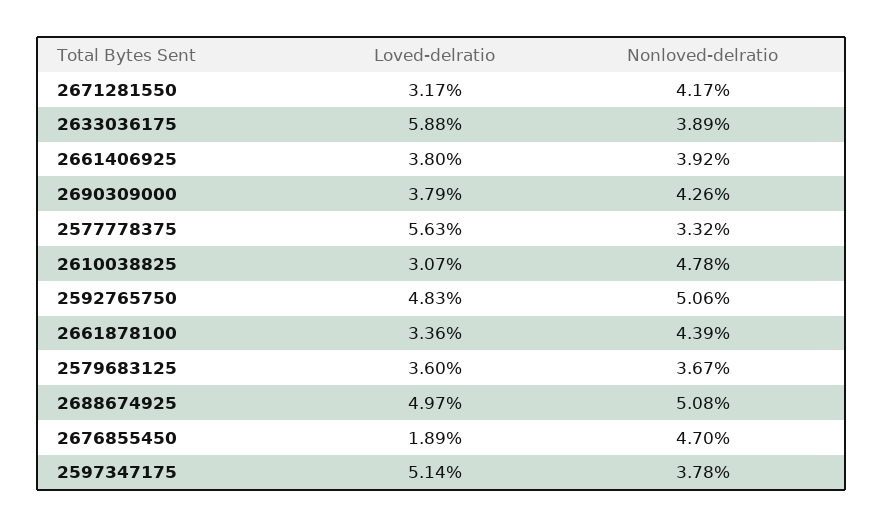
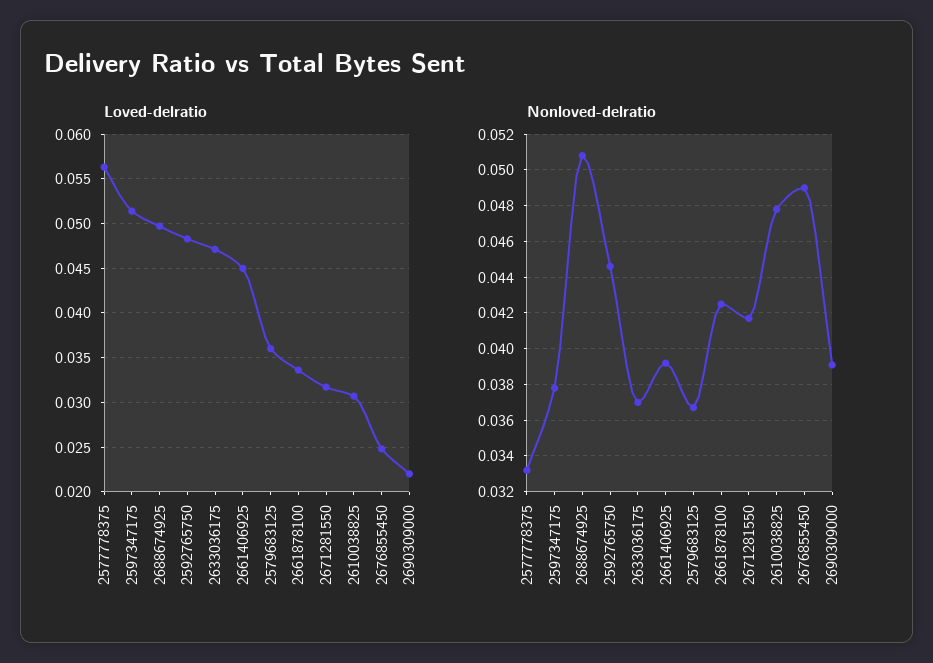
Loved-delratio, 2633036175: 0.0588 -> 0.047
Nonloved-delratio, 2633036175: 0.0389 -> 0.037
Loved-delratio, 2661406925: 0.038 -> 0.045
Loved-delratio, 2690309000: 0.0379 -> 0.022
Nonloved-delratio, 2690309000: 0.0426 -> 0.039
Nonloved-delratio, 2592765750: 0.0506 -> 0.0445
Nonloved-delratio, 2661878100: 0.0439 -> 0.0425
Loved-delratio, 2676855450: 0.0189 -> 0.025
Nonloved-delratio, 2676855450: 0.047 -> 0.049

